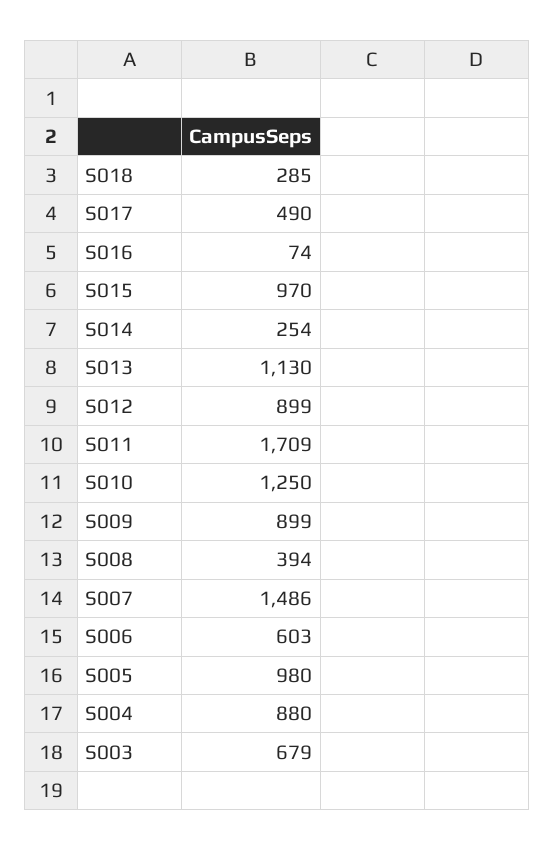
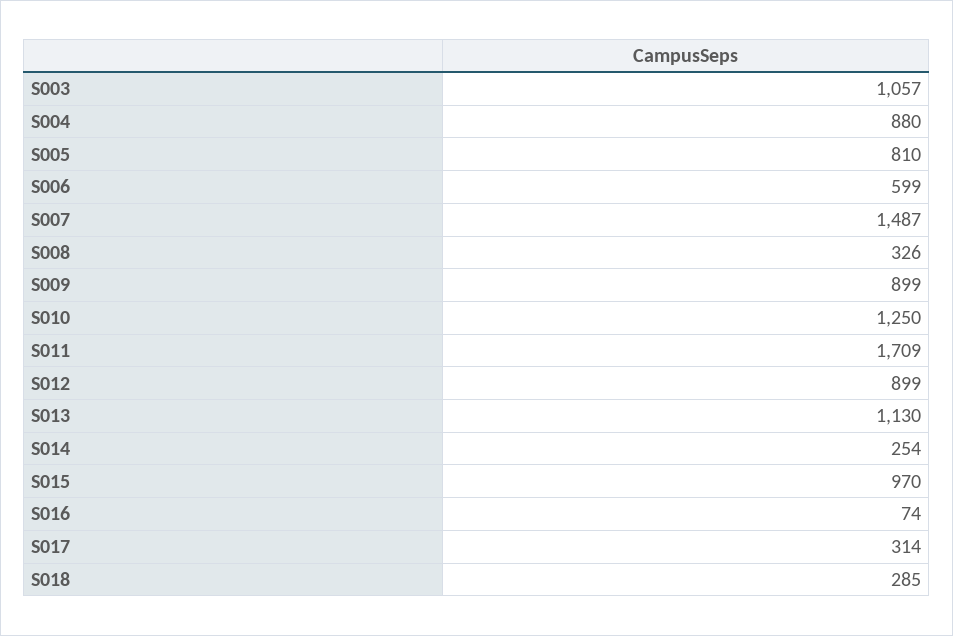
S017: 490 -> 314
S008: 394 -> 326
S007: 1486 -> 1487
S006: 603 -> 599
S005: 980 -> 810
S003: 679 -> 1057

